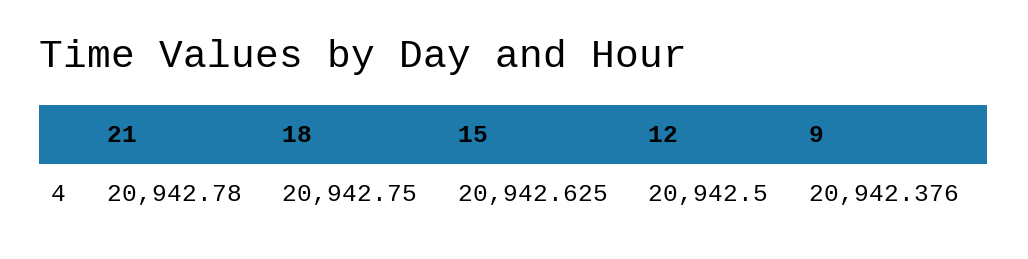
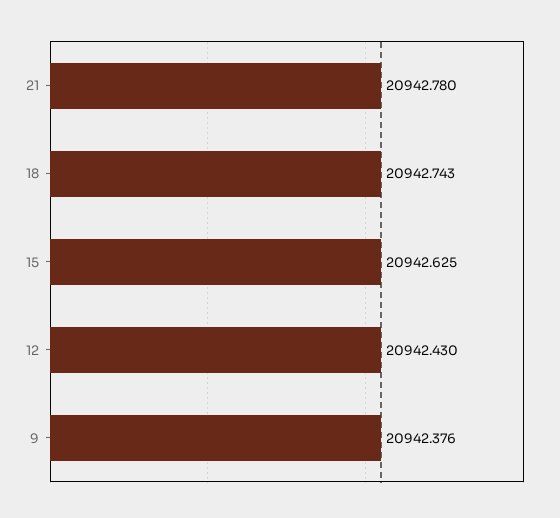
18: 20942.75 -> 20942.743
12: 20942.5 -> 20942.43

